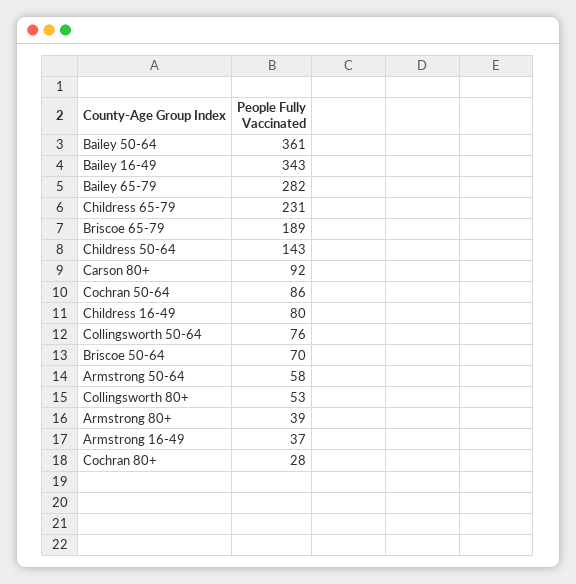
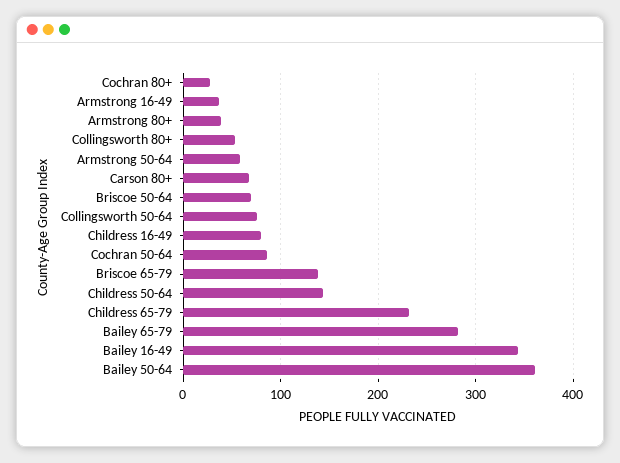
Briscoe 65-79: 189 -> 140
Carson 80+: 92 -> 70

